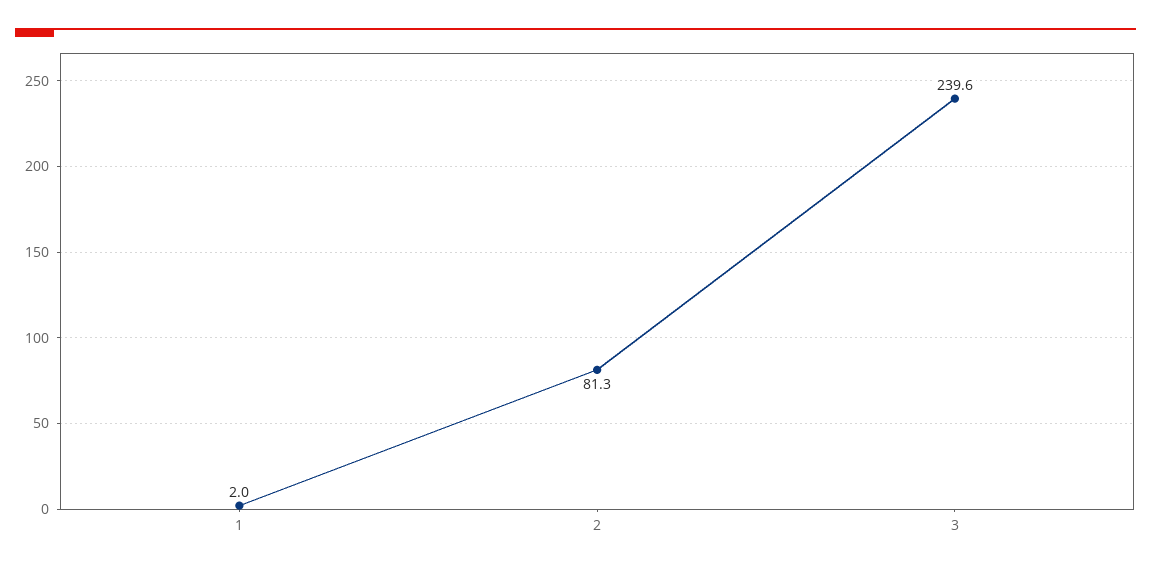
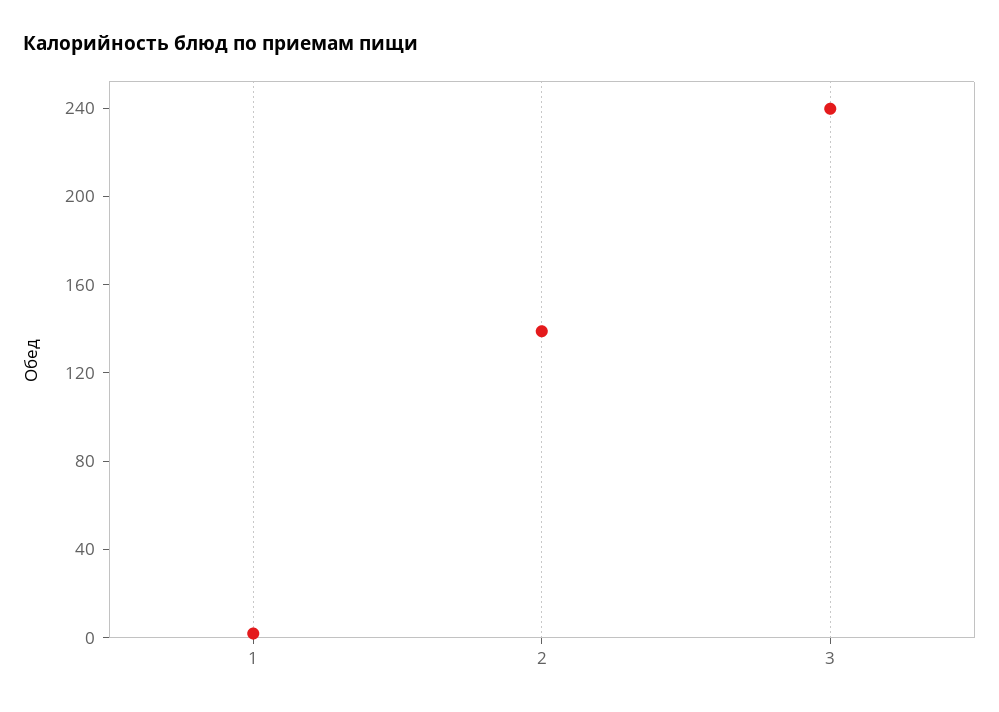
2: 81.3 -> 140

